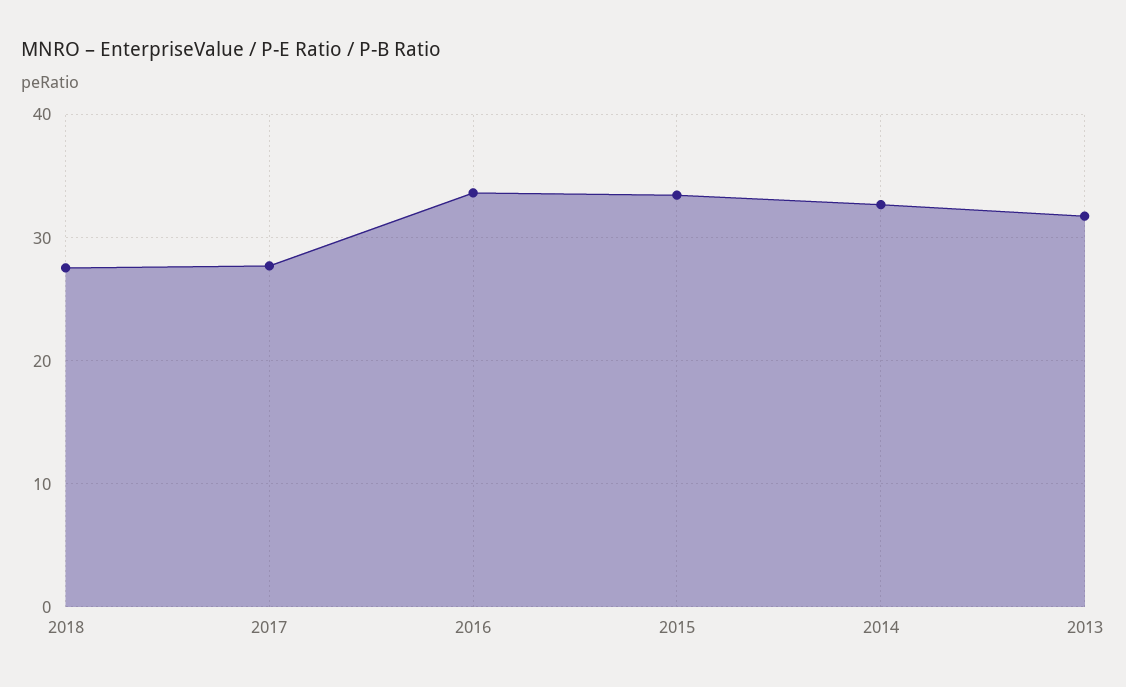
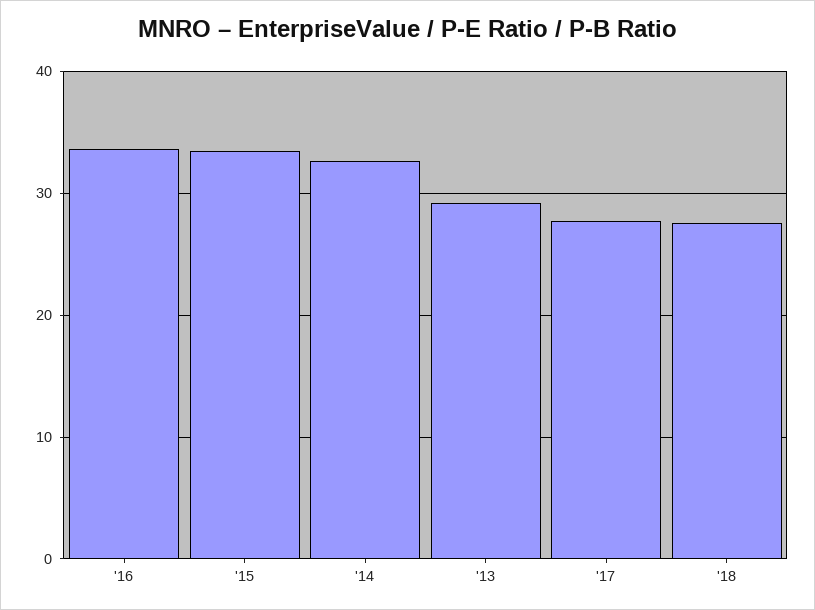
2013: 32 -> 29

